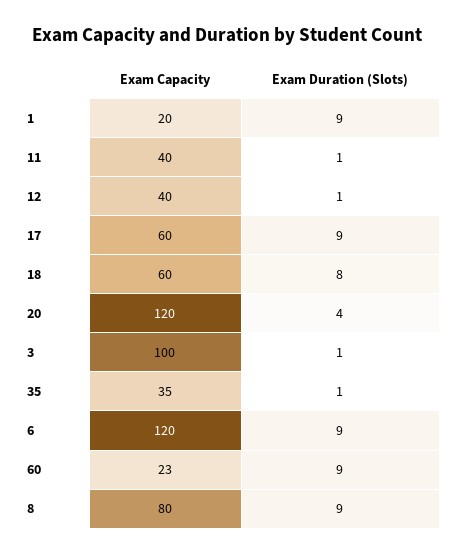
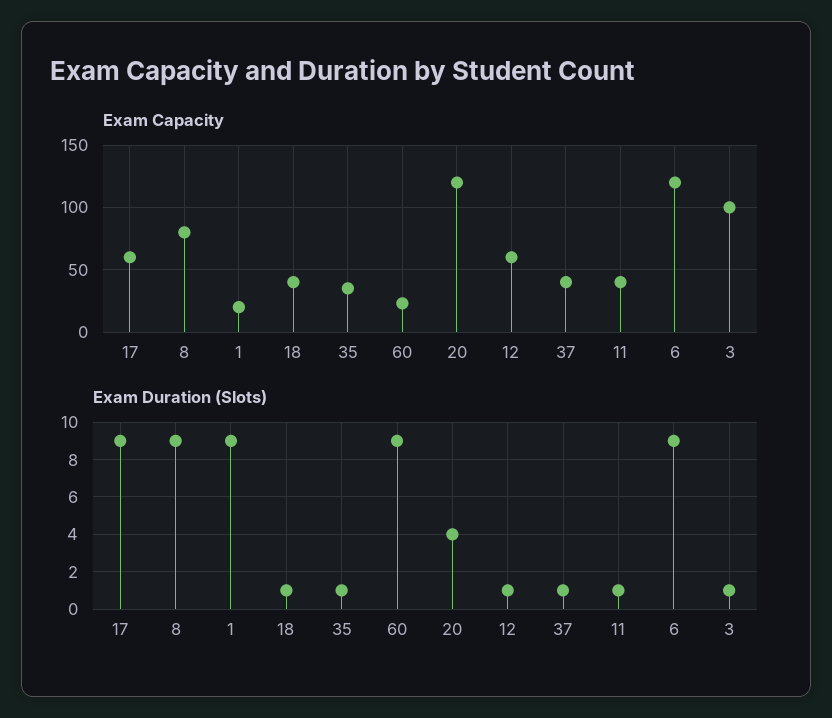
Exam Capacity, 12: 40 -> 60
Exam Capacity, 18: 60 -> 40
Exam Duration (Slots), 18: 8 -> 1
Exam Capacity, 37: none -> 40
Exam Duration (Slots), 37: none -> 1

